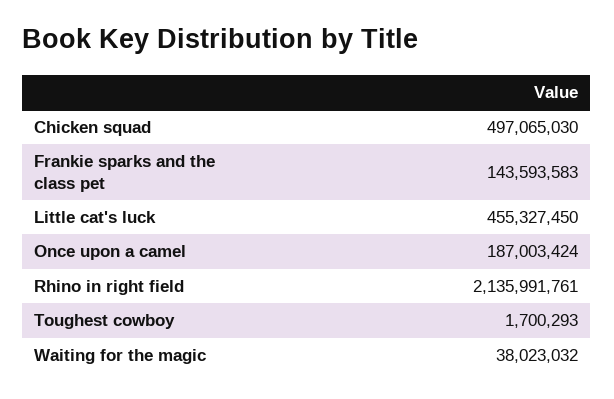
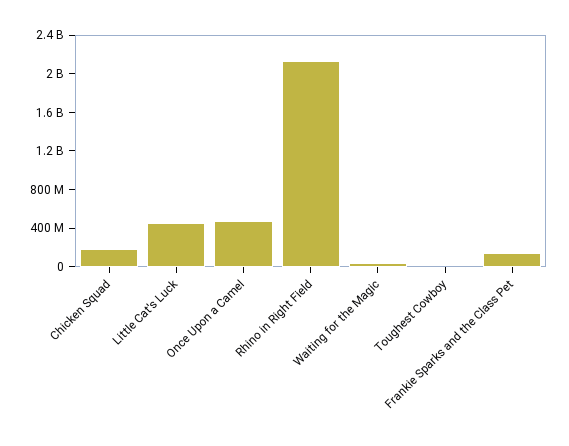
Chicken squad: 497065030 -> 200000000
Once upon a camel: 187003424 -> 500000000

